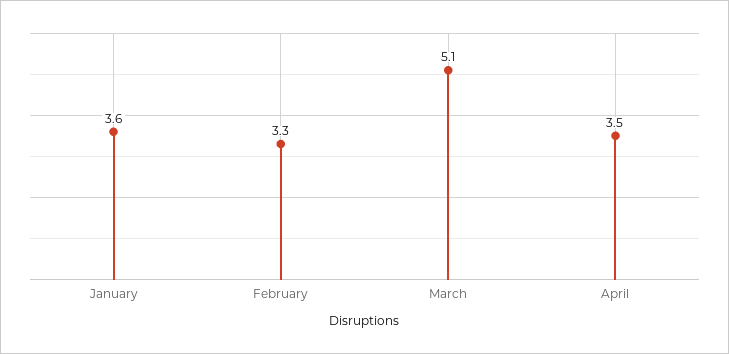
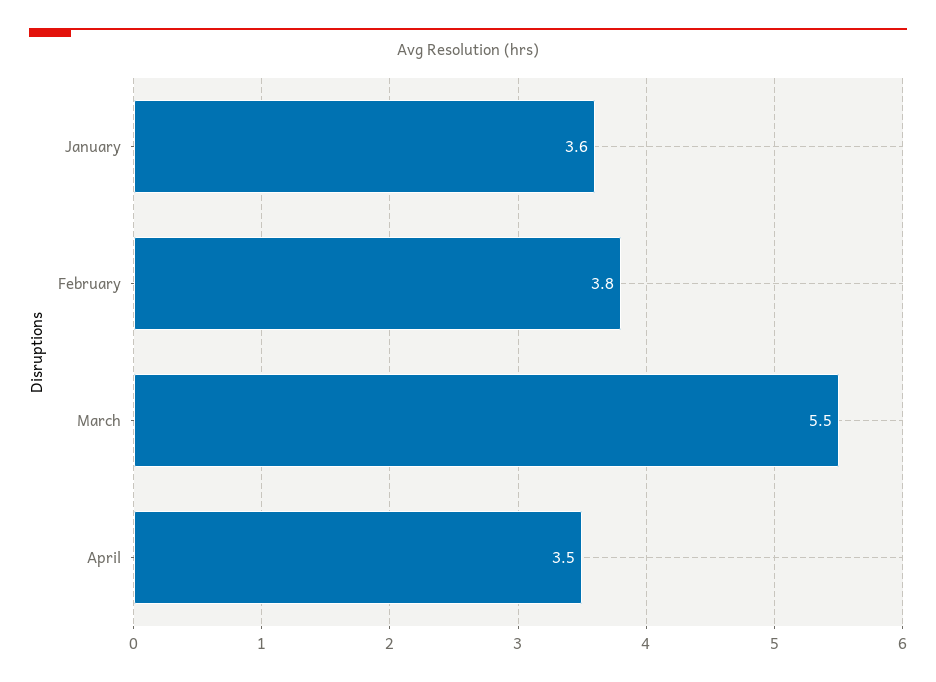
February: 3.3 -> 3.8
March: 5.1 -> 5.5

